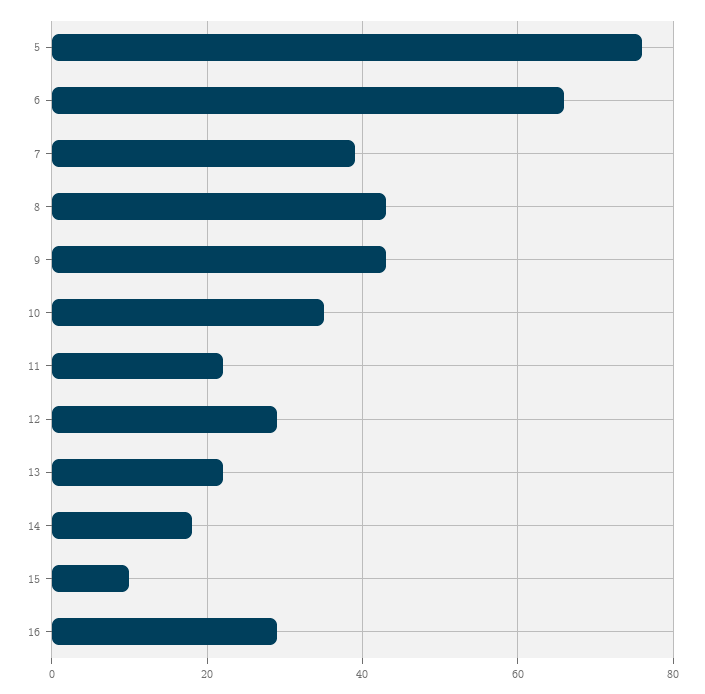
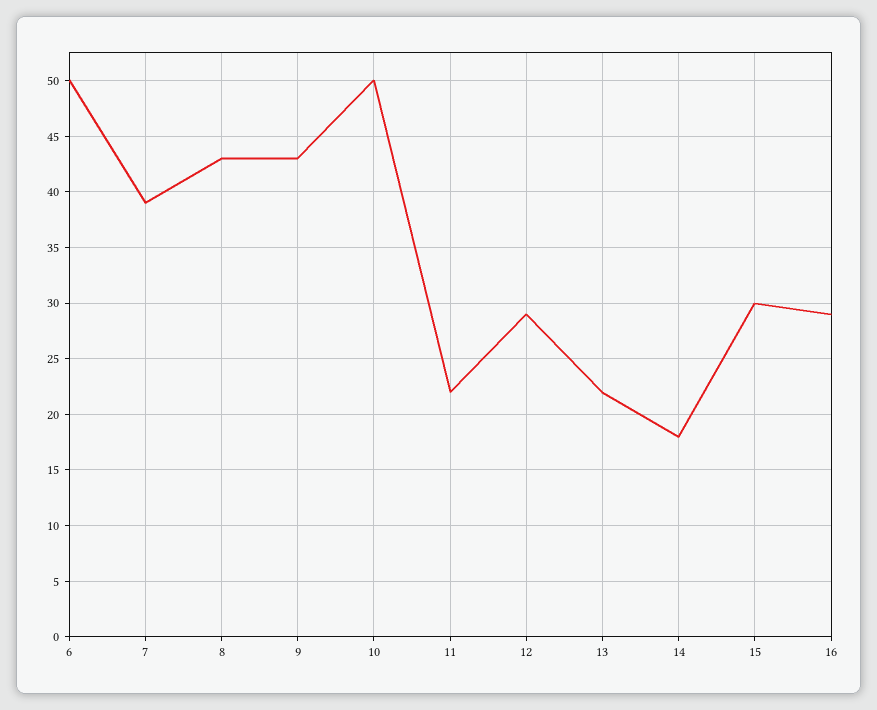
5: 75 -> none
6: 65 -> 50
10: 35 -> 50
15: 10 -> 30

